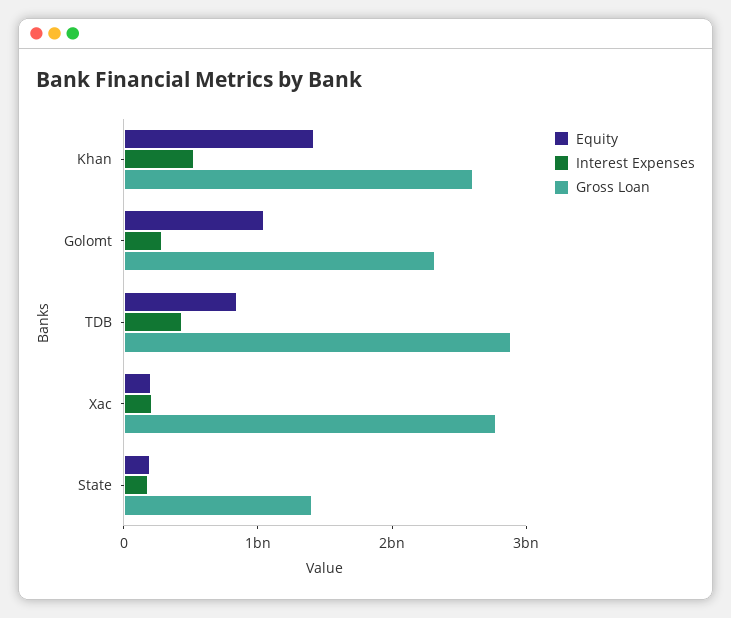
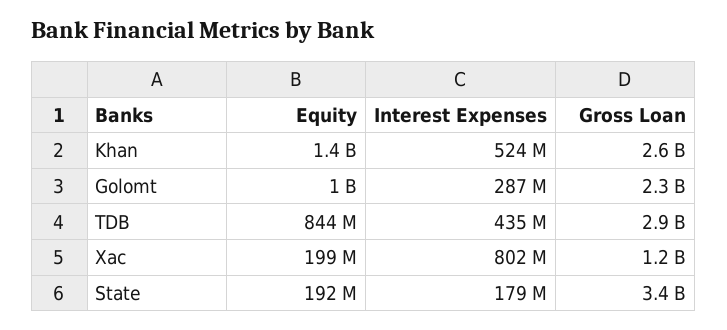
Interest Expenses, Xac: 200000000 -> 802000000
Gross Loan, Xac: 2800000000 -> 1200000000
Gross Loan, State: 1400000000 -> 3400000000

